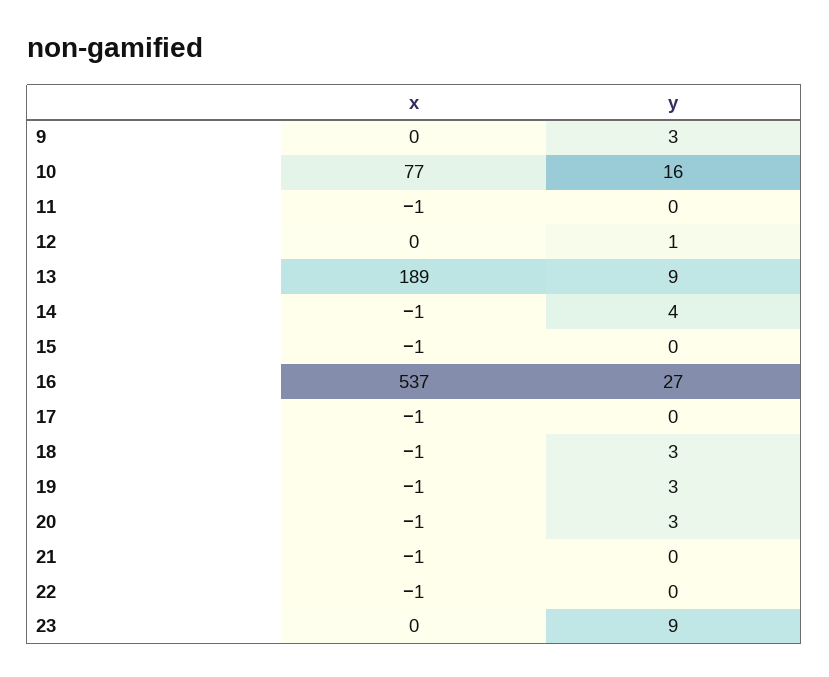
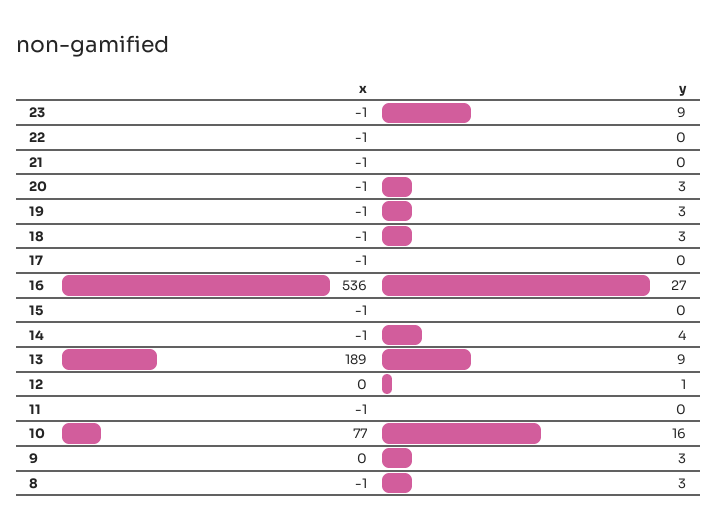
x, 16: 537 -> 536
x, 23: 0 -> -1
x, 8: none -> -1
y, 8: none -> 3

